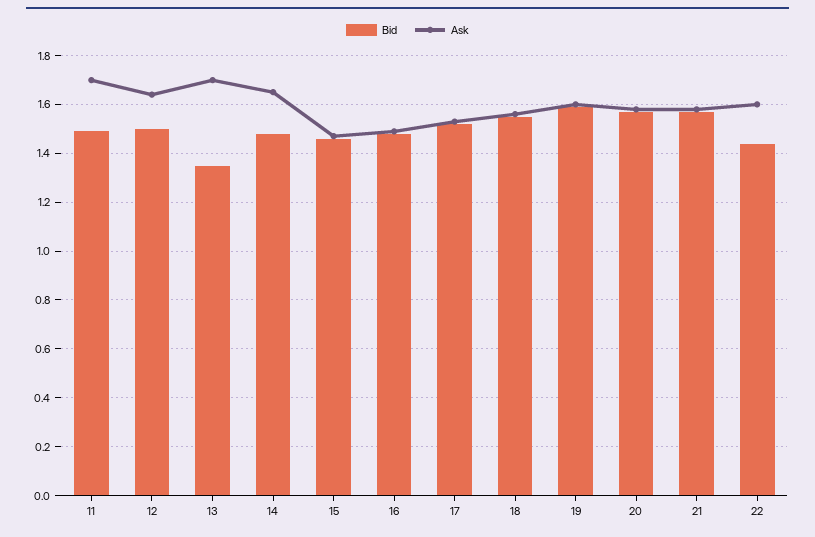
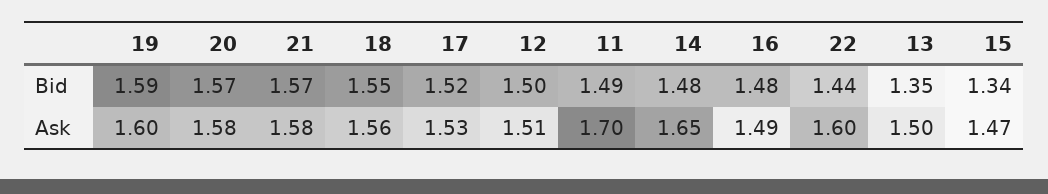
Ask, 12: 1.65 -> 1.51
Ask, 13: 1.7 -> 1.5
Bid, 15: 1.45 -> 1.34

